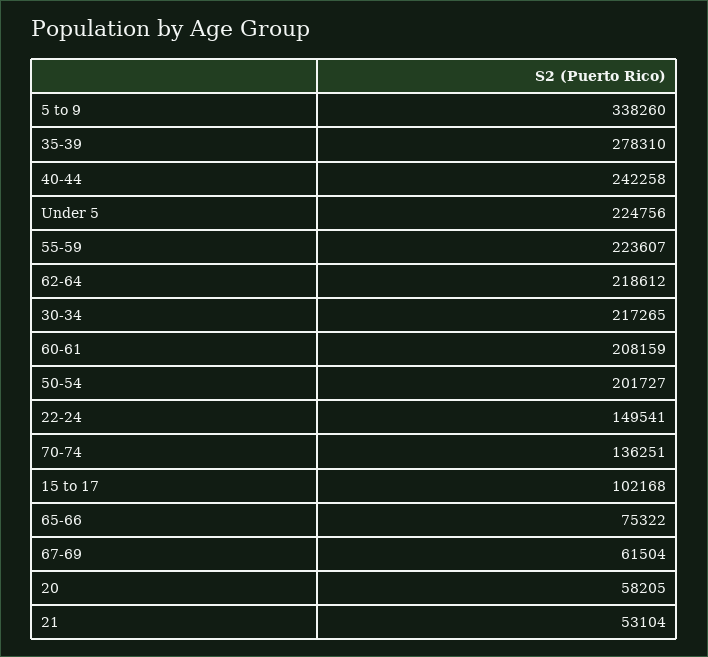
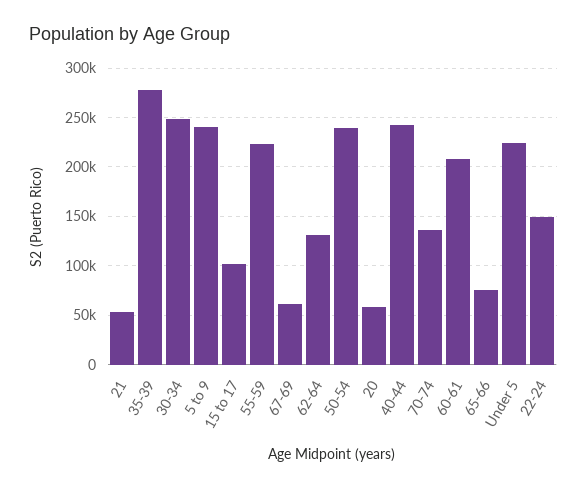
5 to 9: 338260 -> 240000
62-64: 218612 -> 130000
30-34: 217265 -> 250000
50-54: 201727 -> 240000

